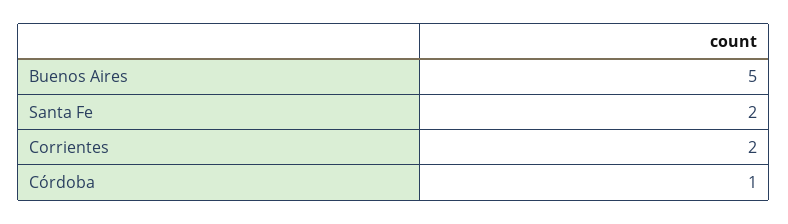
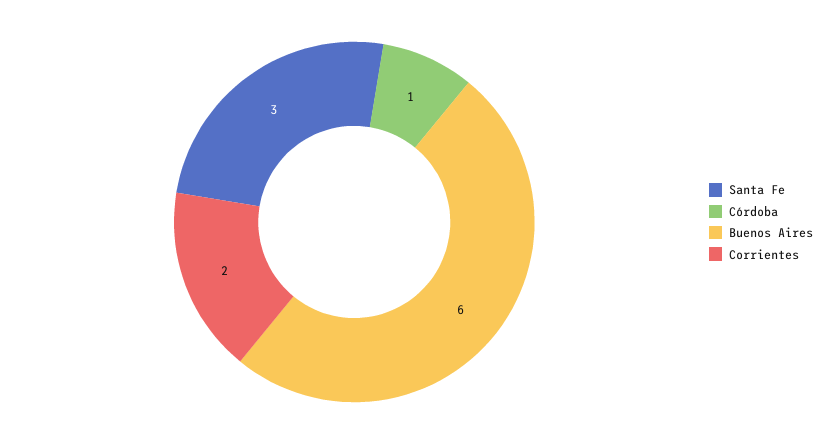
Buenos Aires: 5 -> 6
Santa Fe: 2 -> 3

